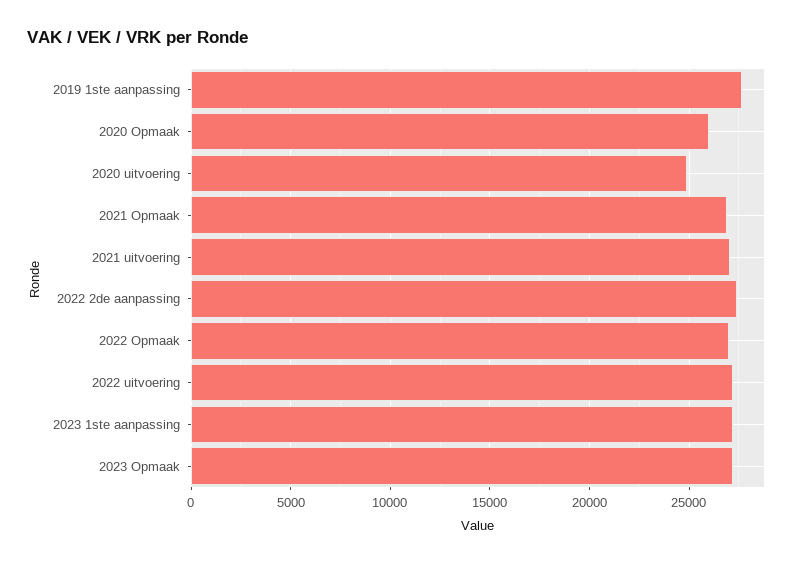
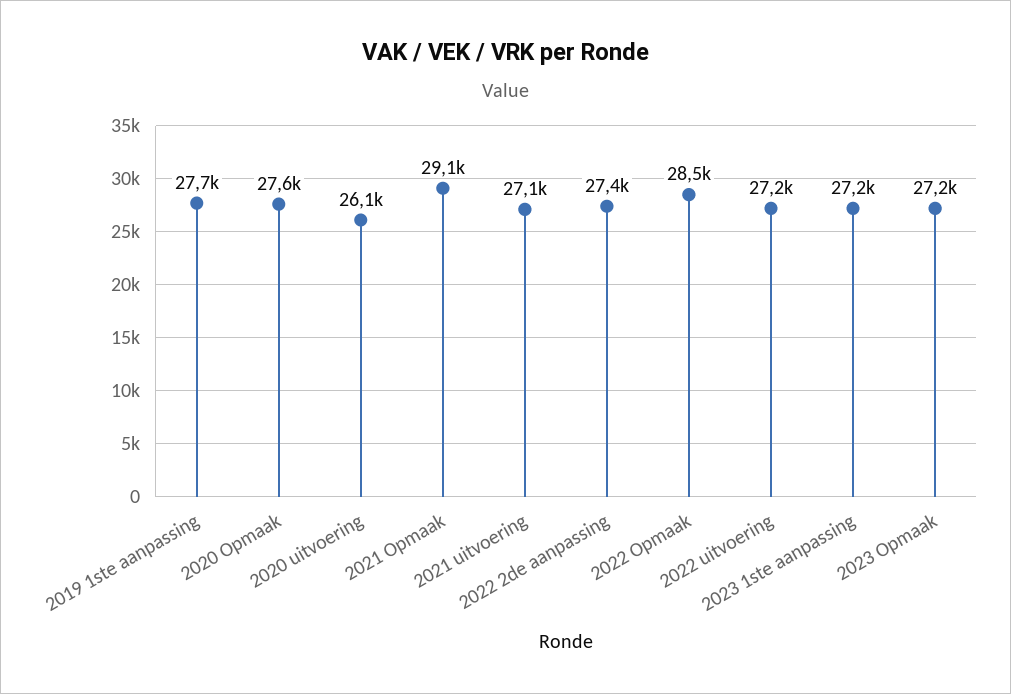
2020 Opmaak: 26000 -> 27600
2020 uitvoering: 25000 -> 26100
2021 Opmaak: 27000 -> 29100
2022 Opmaak: 27000 -> 28500

